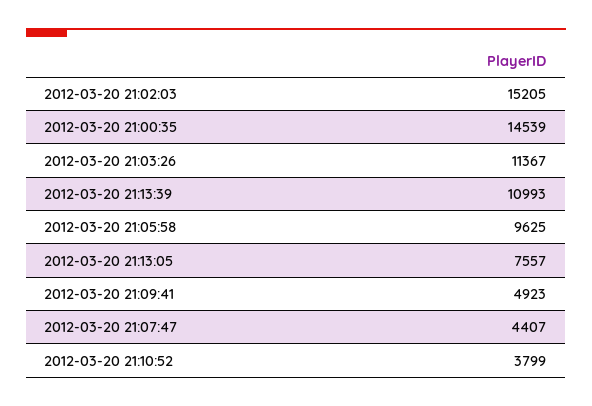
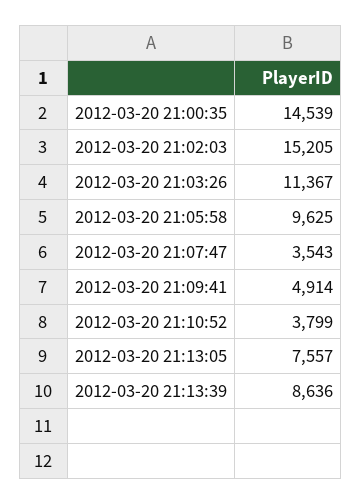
2012-03-20 21:13:39: 10993 -> 8636
2012-03-20 21:09:41: 4923 -> 4914
2012-03-20 21:07:47: 4407 -> 3543

